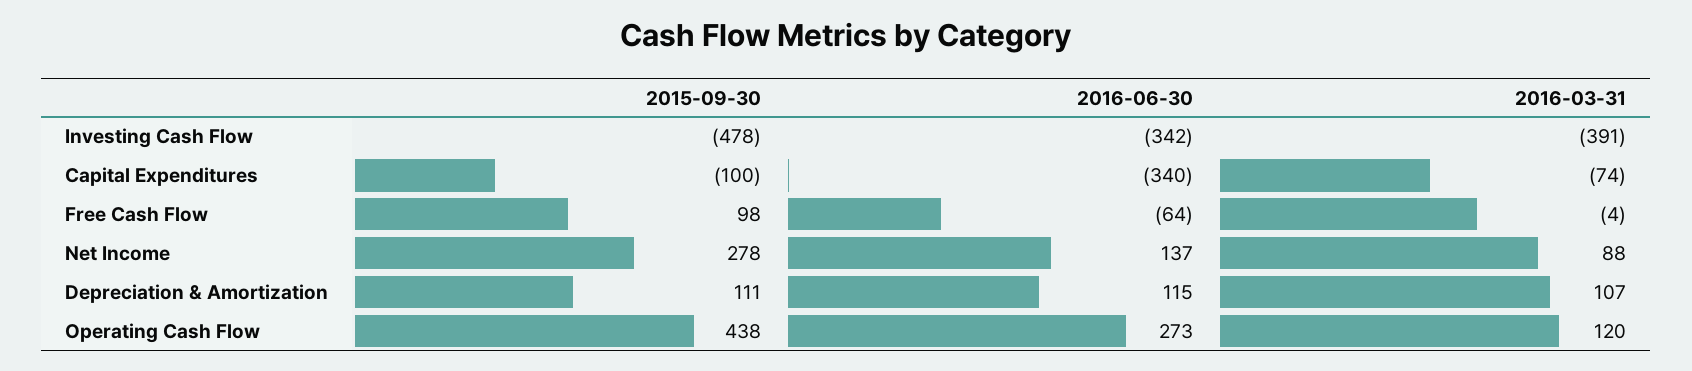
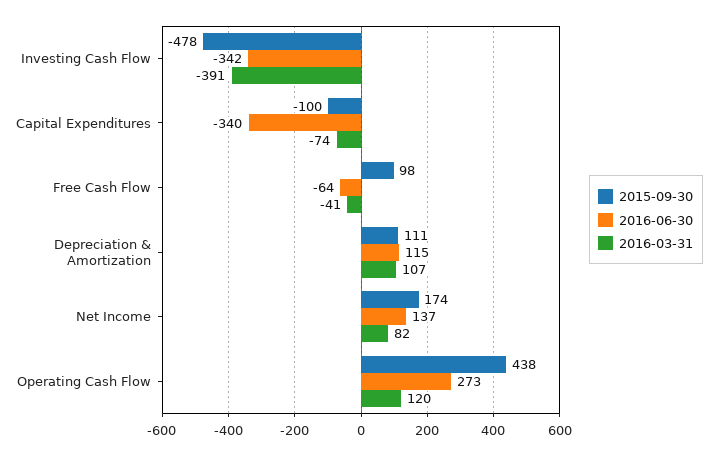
2016-03-31, Free Cash Flow: -4 -> -41
2015-09-30, Net Income: 278 -> 174
2016-03-31, Net Income: 88 -> 82

